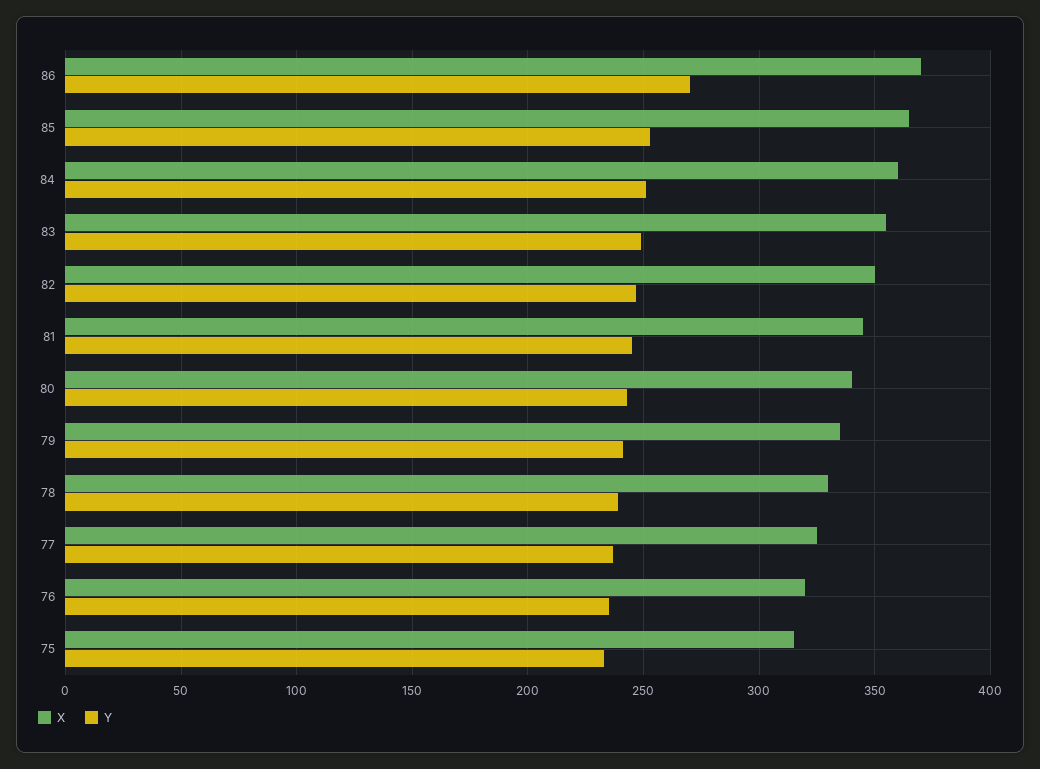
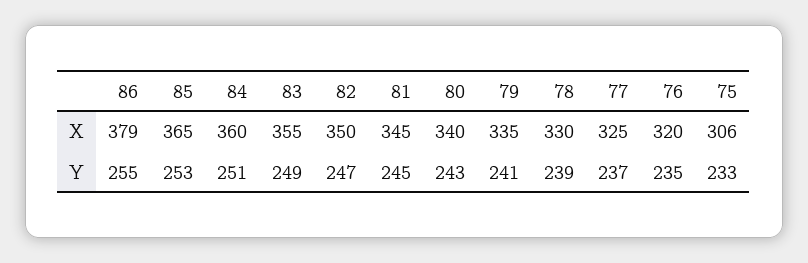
X, 86: 370 -> 379
Y, 86: 270 -> 255
X, 75: 315 -> 306

